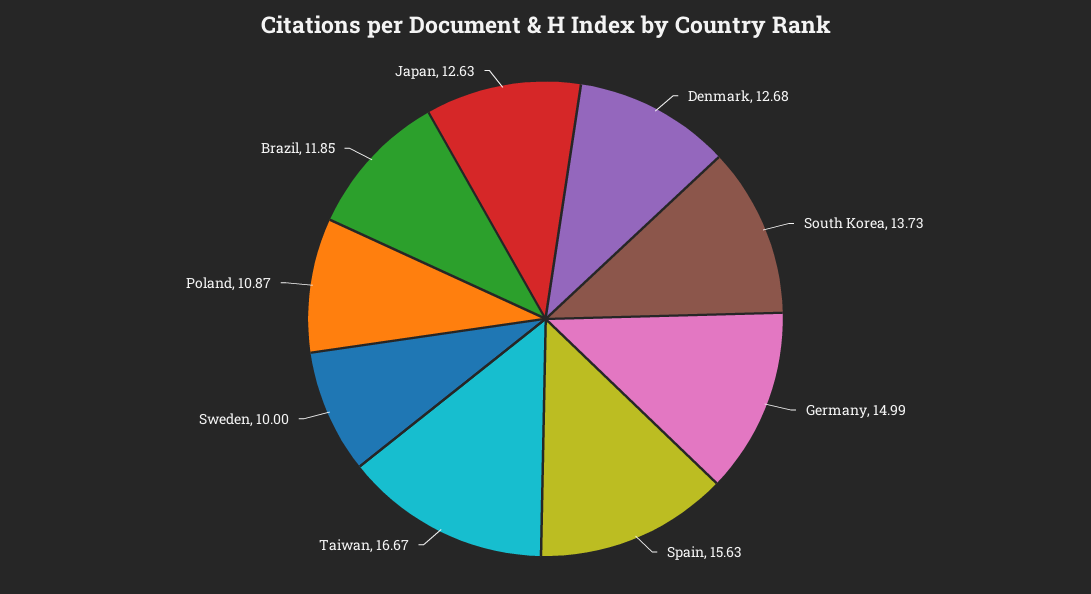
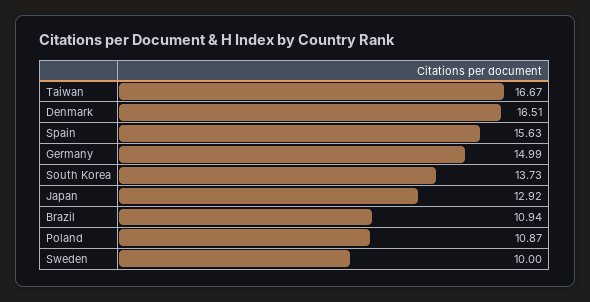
Denmark: 12.68 -> 16.51
Brazil: 11.85 -> 10.94
Japan: 12.63 -> 12.92

